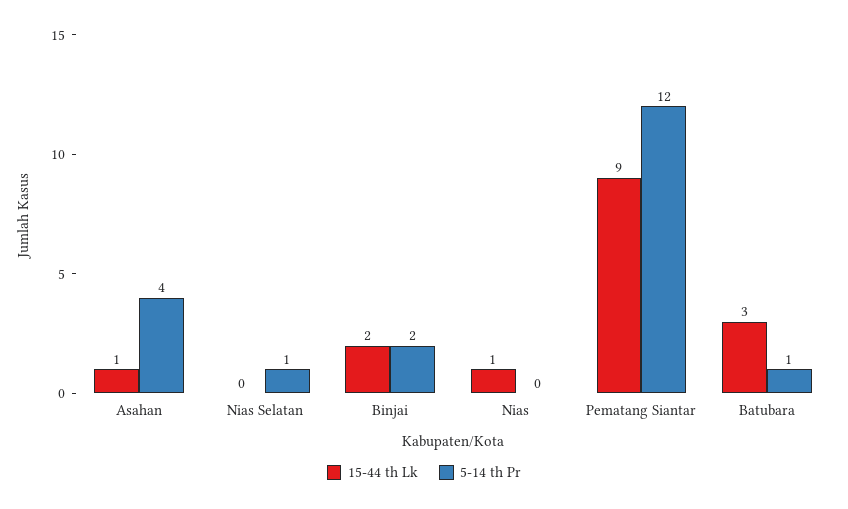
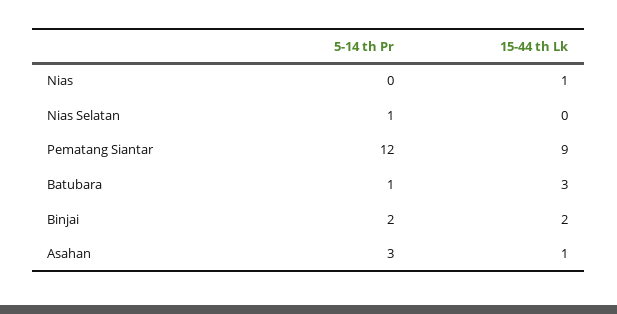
5-14 th Pr, Asahan: 4 -> 3

